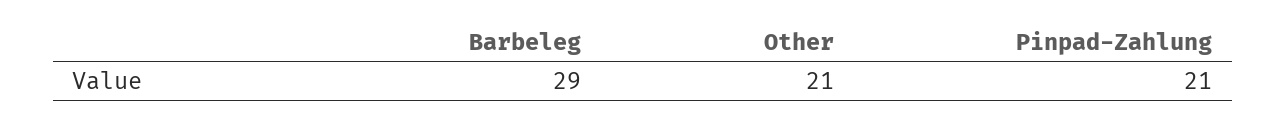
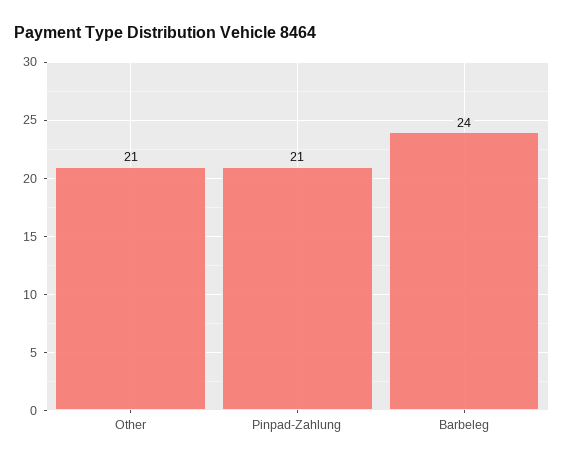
Barbeleg: 29 -> 24

